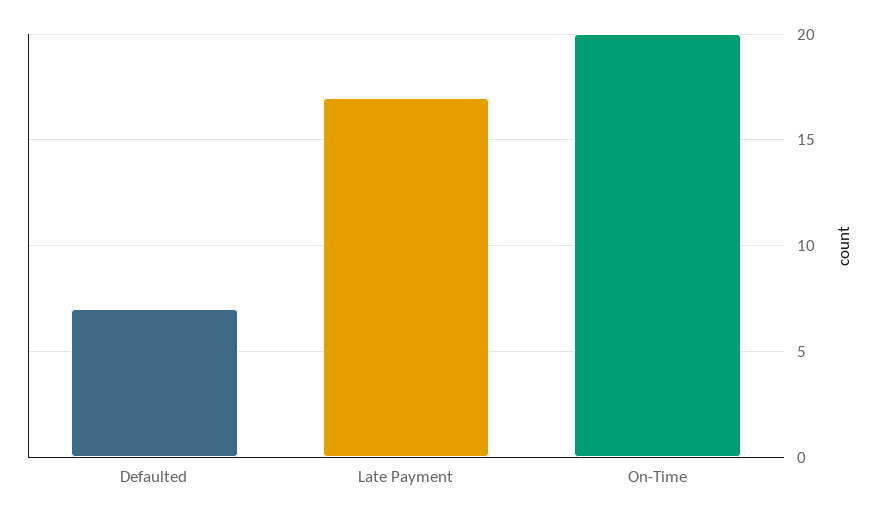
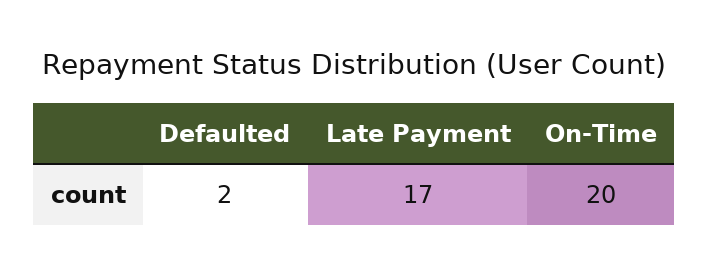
Defaulted: 7 -> 2

